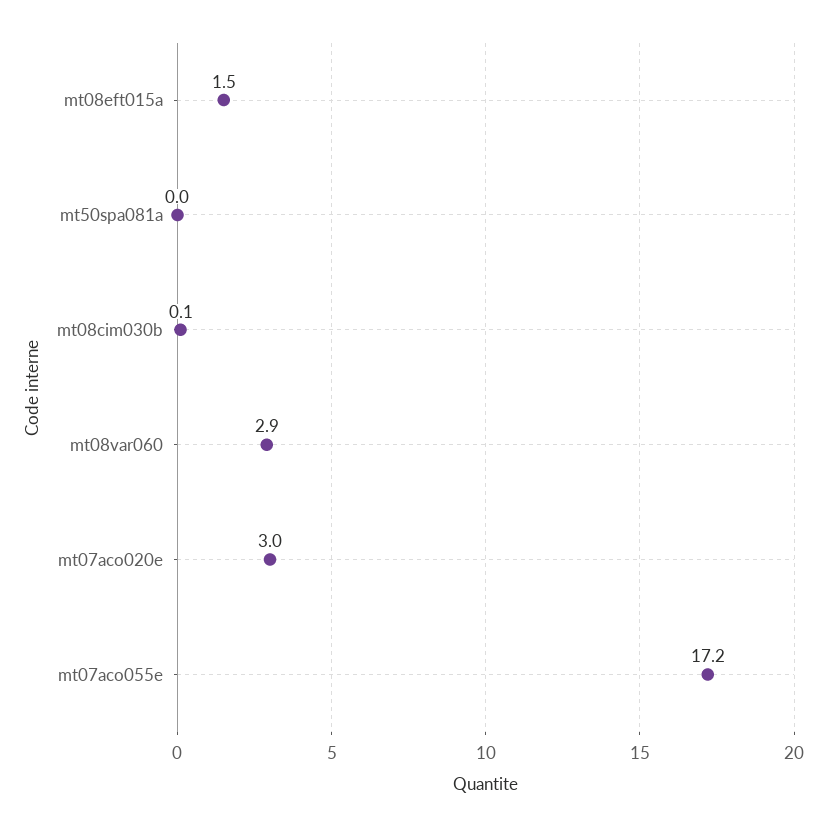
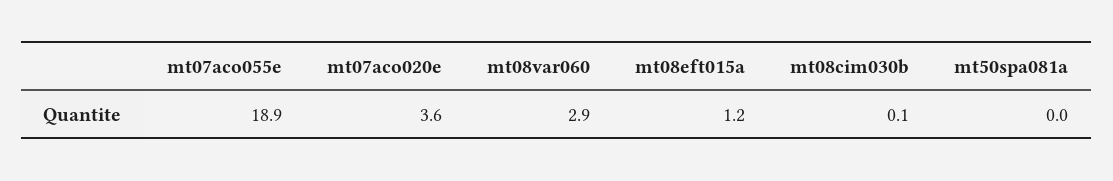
mt08eft015a: 1.5 -> 1.2
mt07aco020e: 3 -> 3.6
mt07aco055e: 17.2 -> 18.9

